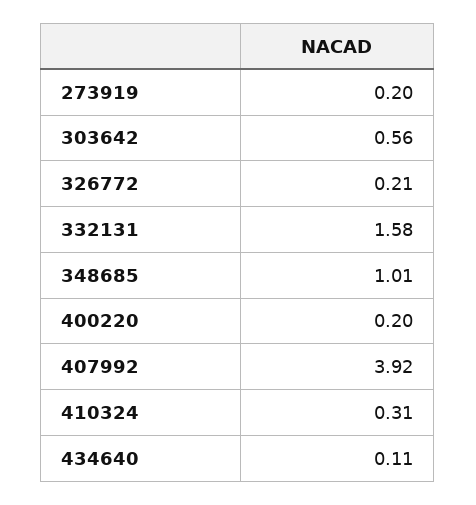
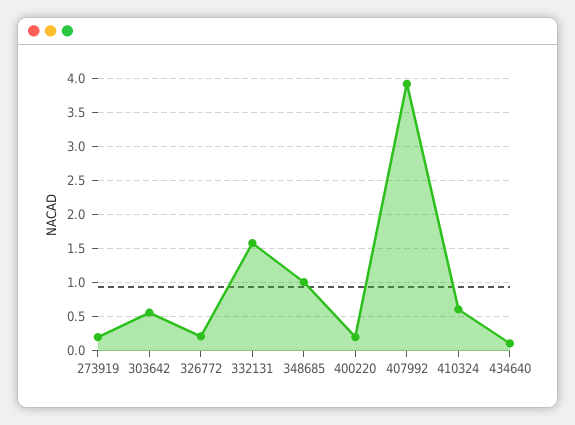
410324: 0.31 -> 0.6

